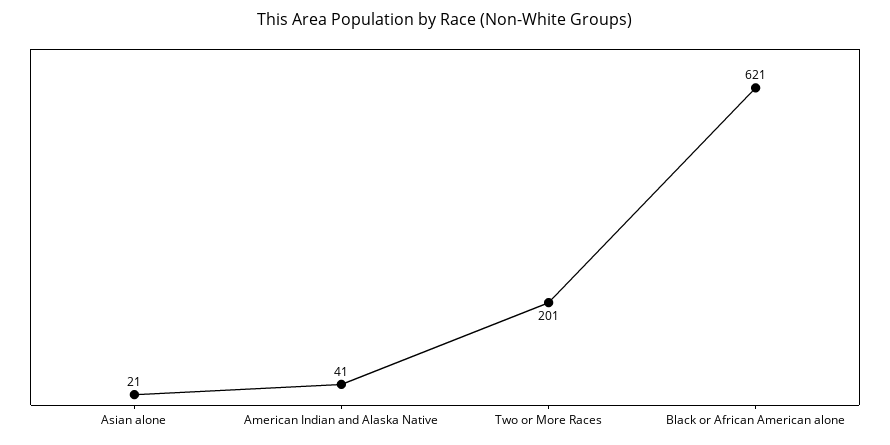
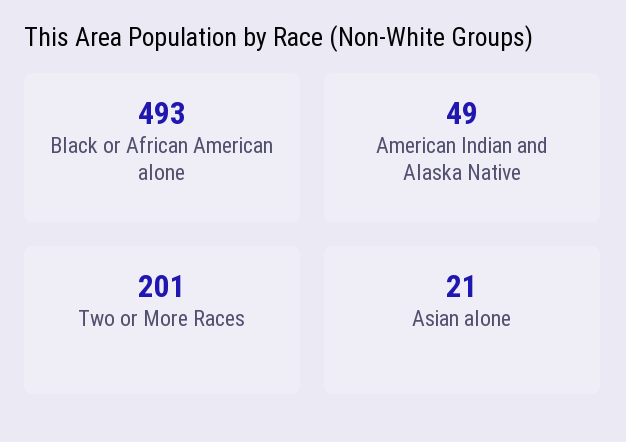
American Indian and Alaska Native: 41 -> 49
Black or African American alone: 621 -> 493

